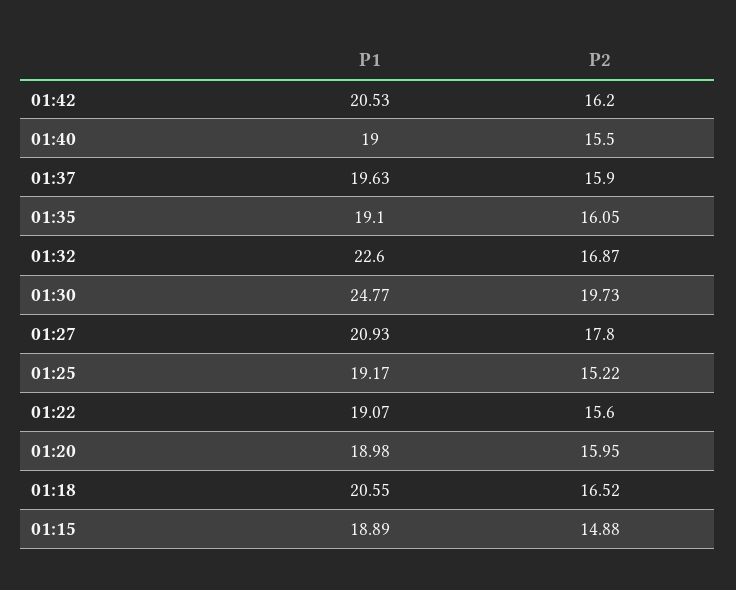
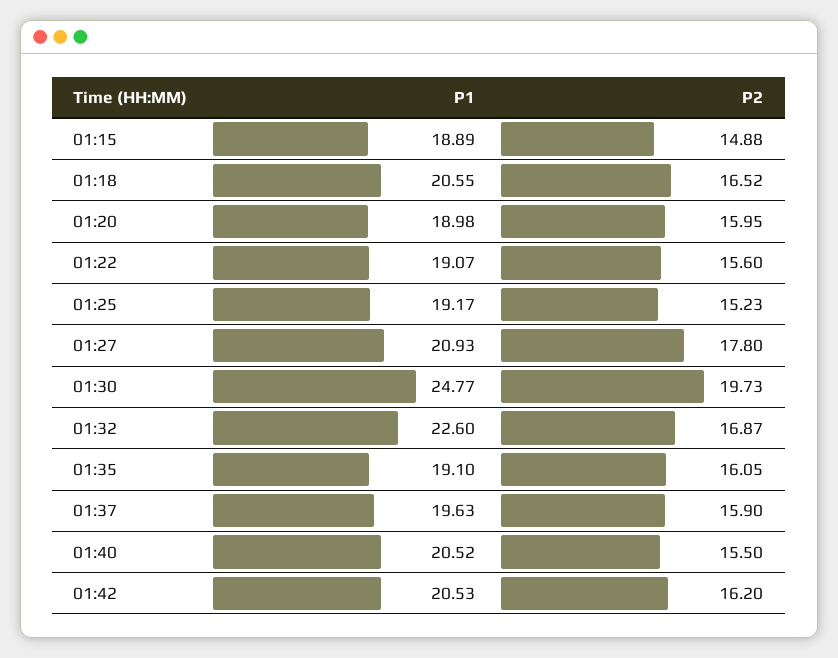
P1, 01:40: 19 -> 20.52
P2, 01:25: 15.22 -> 15.23

